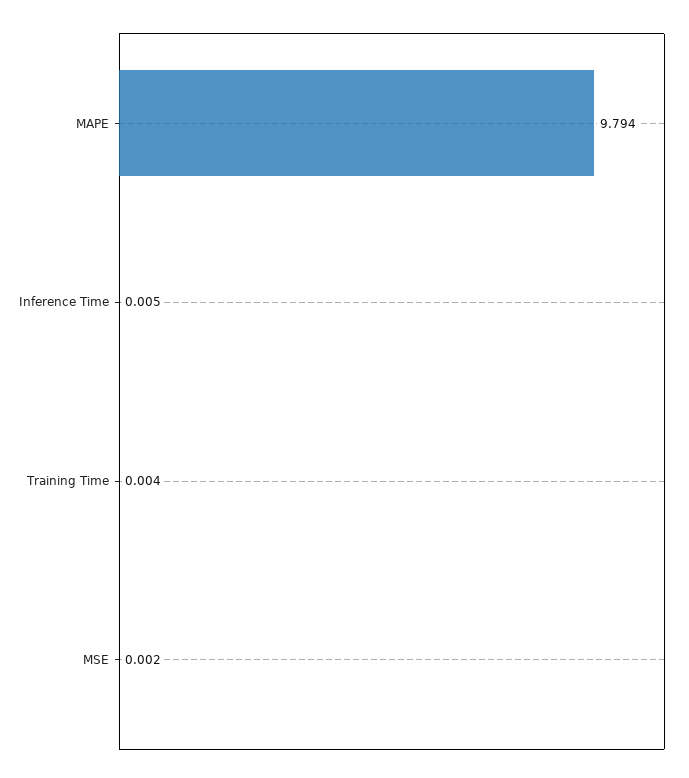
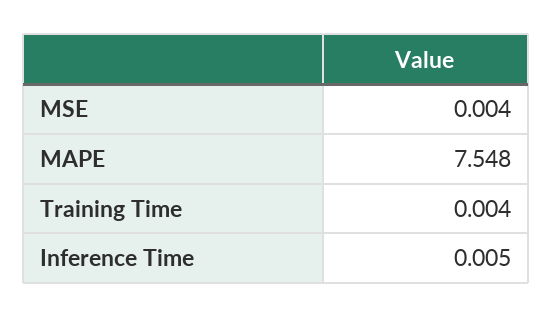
MAPE: 9.794 -> 7.548
MSE: 0.002 -> 0.004

